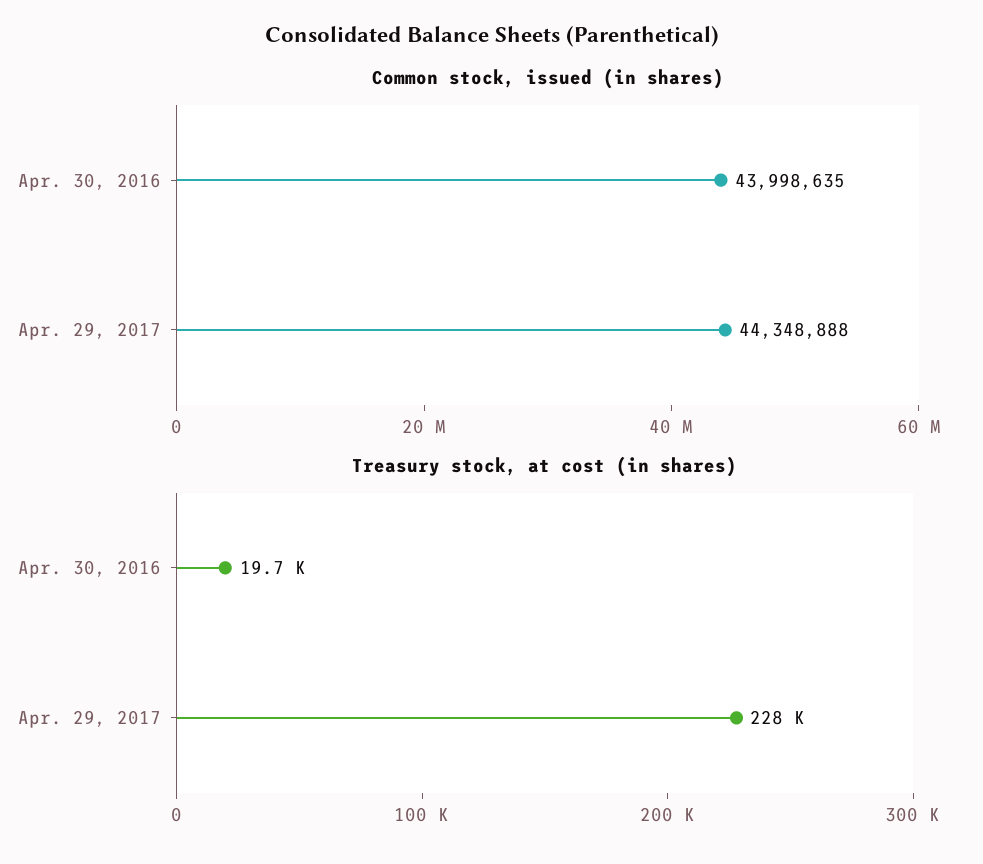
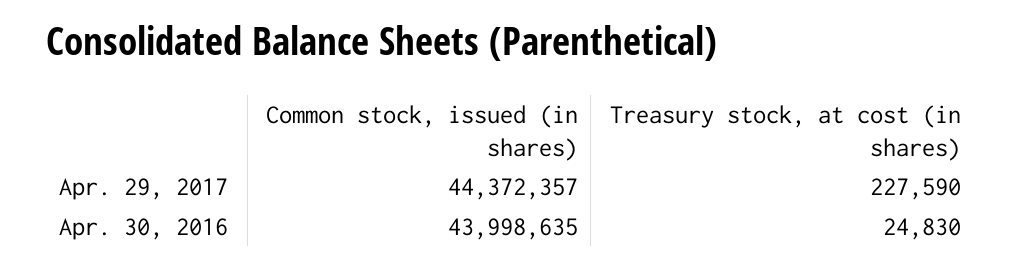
Common stock, issued (in shares), Apr. 29, 2017: 44348888 -> 44372357
Treasury stock, at cost (in shares), Apr. 30, 2016: 19700 -> 24830

